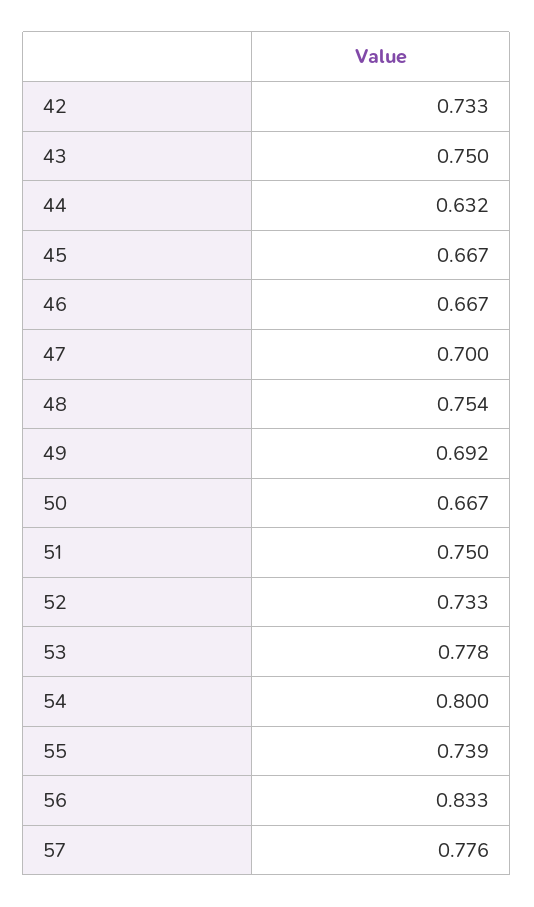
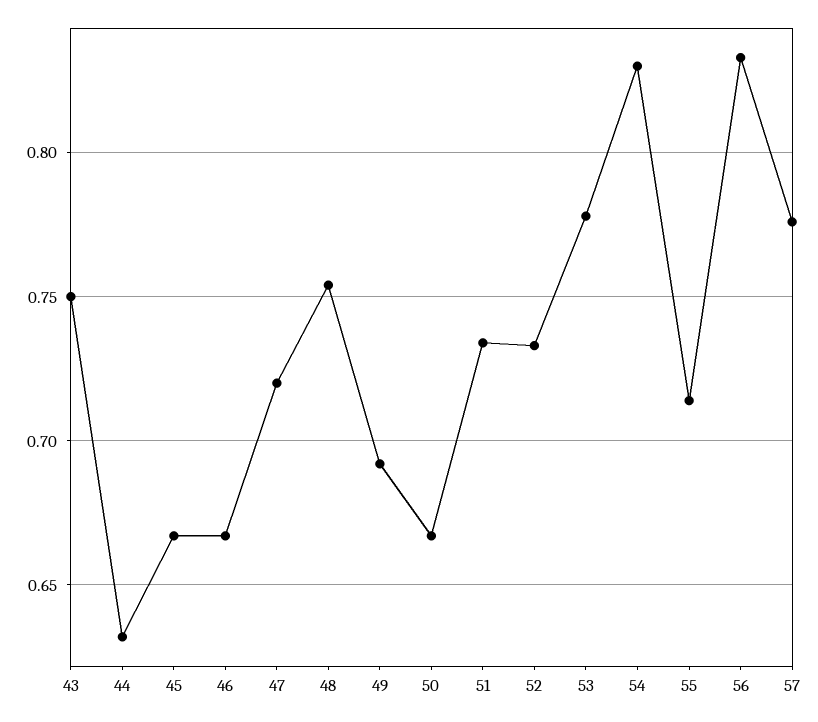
42: 0.733 -> none
47: 0.7 -> 0.72
51: 0.75 -> 0.735
54: 0.8 -> 0.83
55: 0.739 -> 0.715

